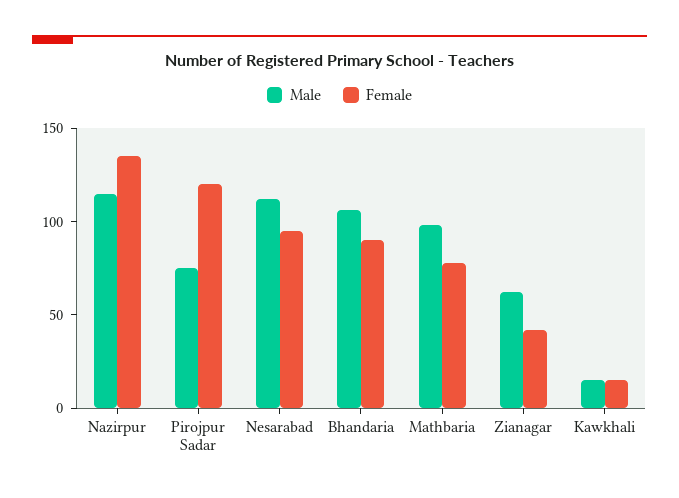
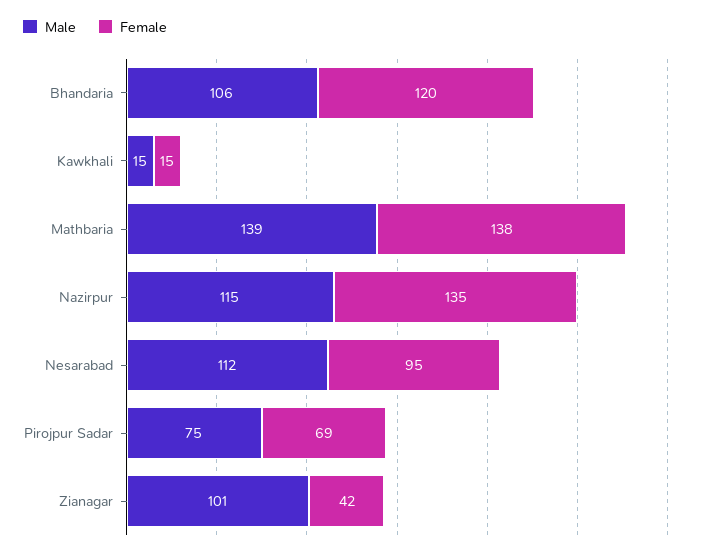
Female, Pirojpur Sadar: 120 -> 69
Female, Bhandaria: 90 -> 120
Male, Mathbaria: 100 -> 139
Female, Mathbaria: 80 -> 138
Male, Zianagar: 60 -> 101

